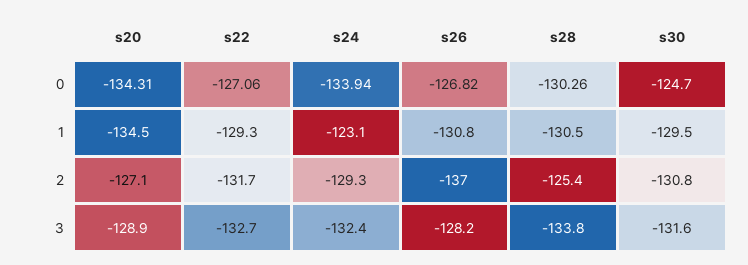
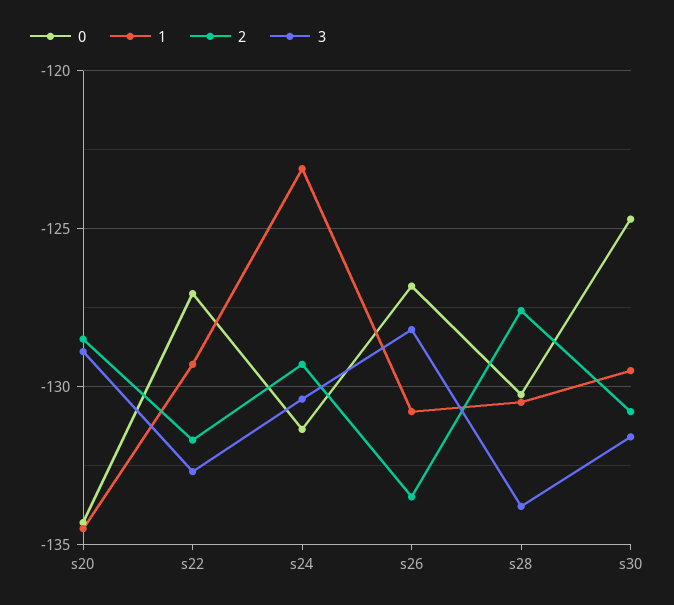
0, s24: -133.94 -> -131.5
2, s20: -127.1 -> -128.5
2, s26: -137 -> -133.5
2, s28: -125.4 -> -127.5
3, s24: -132.4 -> -130.5

